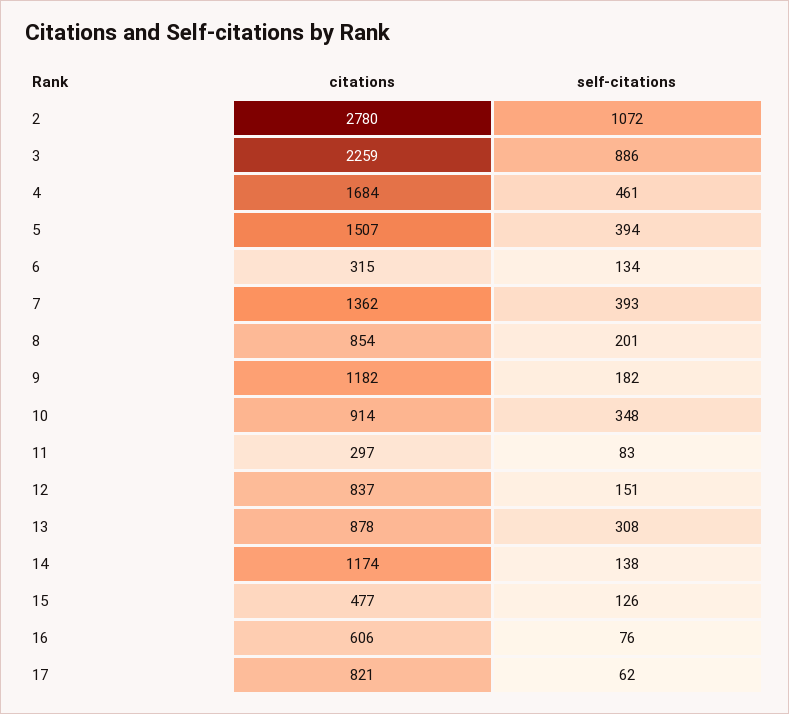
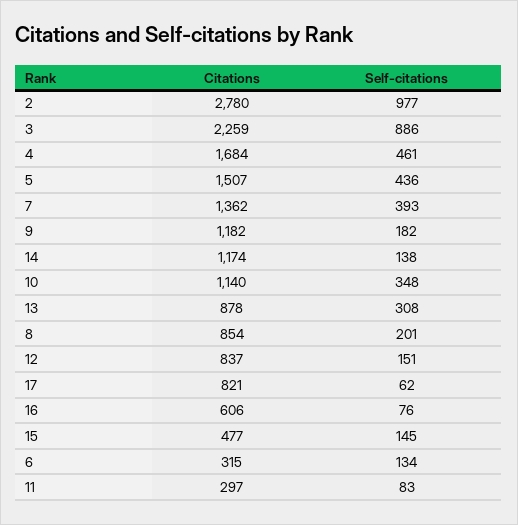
self-citations, 2: 1072 -> 977
self-citations, 5: 394 -> 436
citations, 10: 914 -> 1140
self-citations, 15: 126 -> 145

